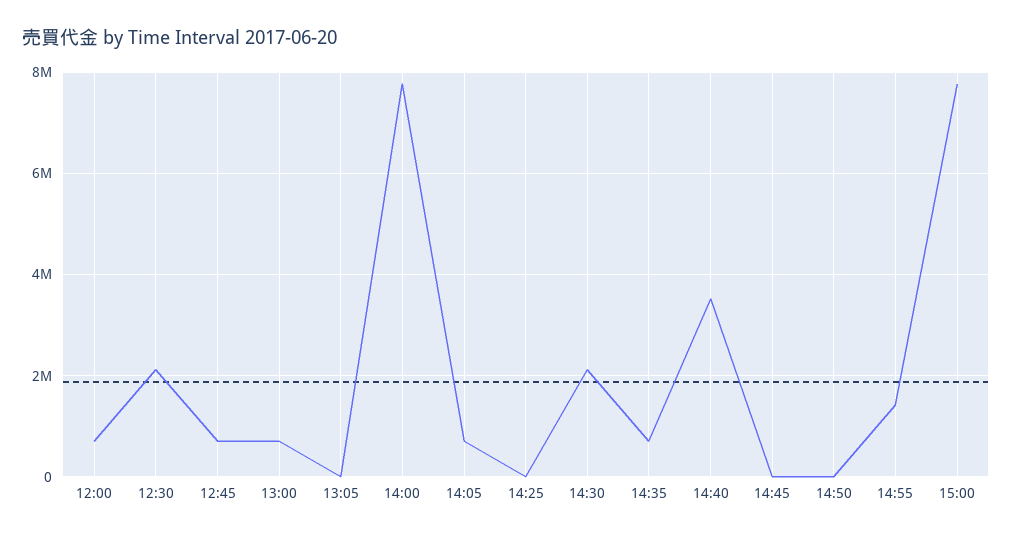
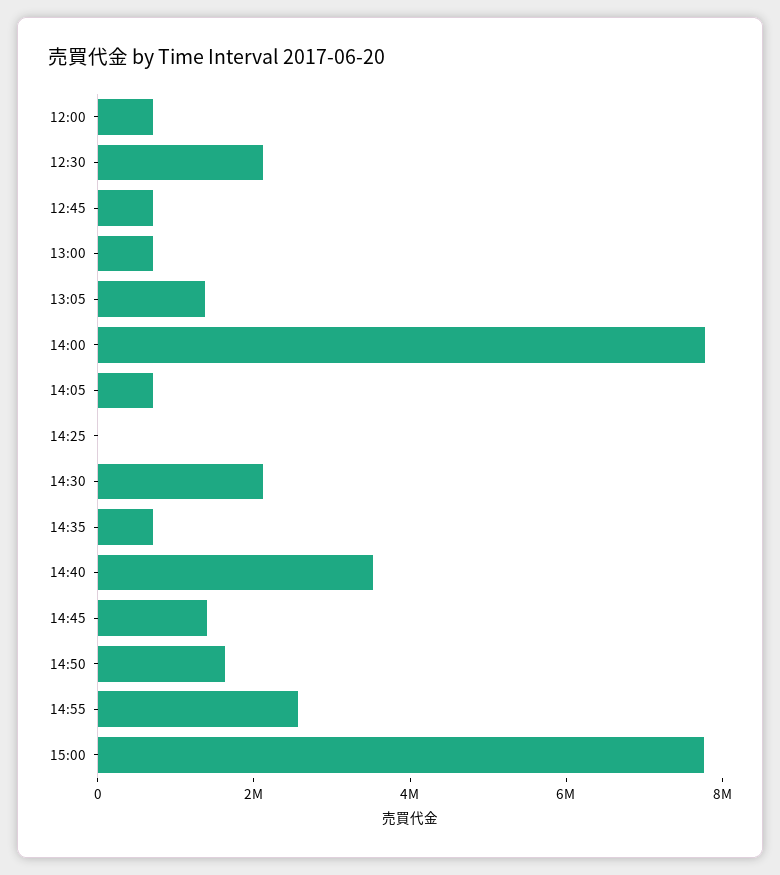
13:05: 0 -> 1500000
14:45: 0 -> 1500000
14:50: 0 -> 1500000
14:55: 1400000 -> 2500000

